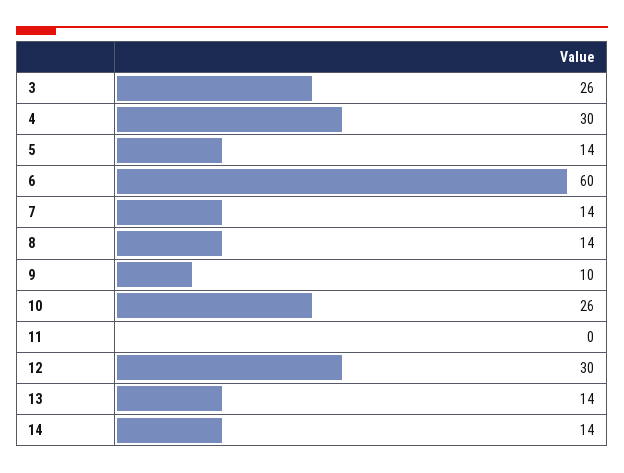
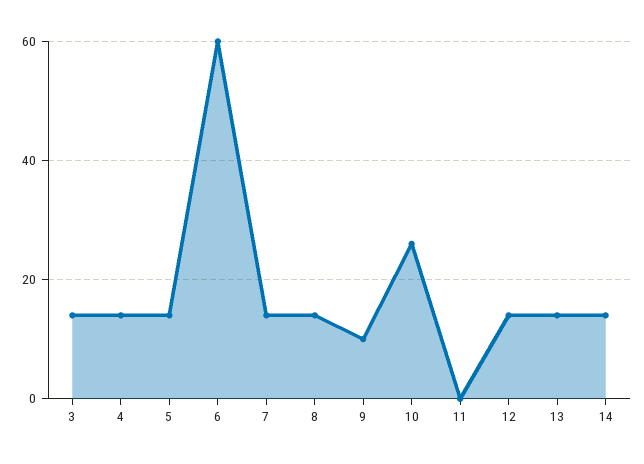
3: 26 -> 15
4: 30 -> 15
12: 30 -> 15

